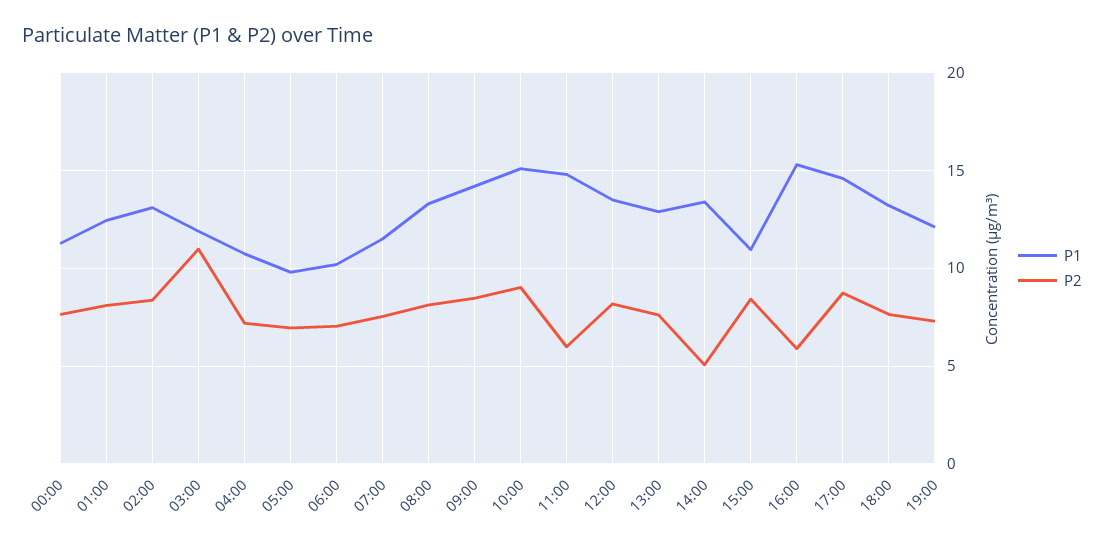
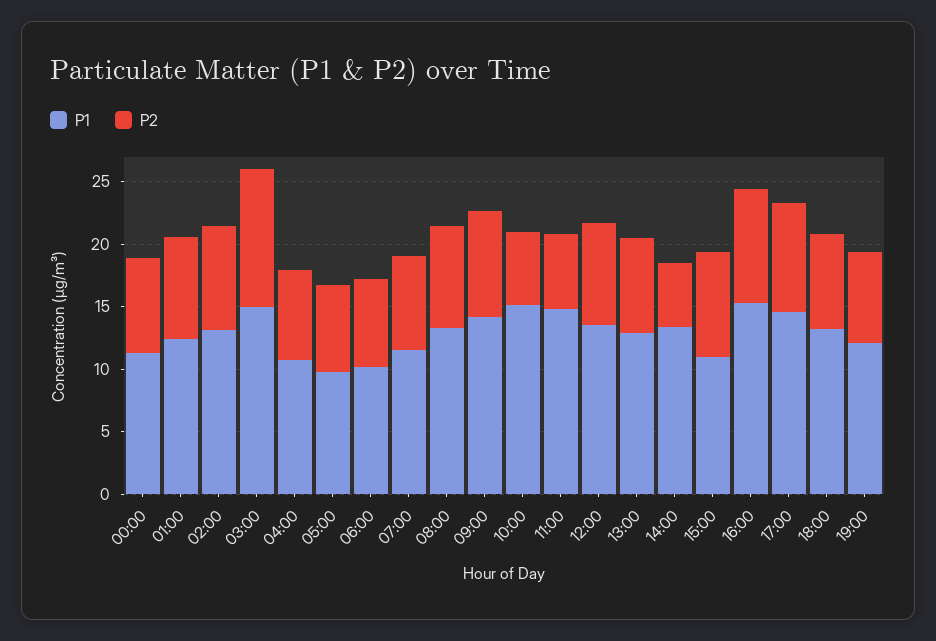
P1, 03:00: 12 -> 15
P2, 10:00: 9 -> 6
P2, 16:00: 6 -> 9

